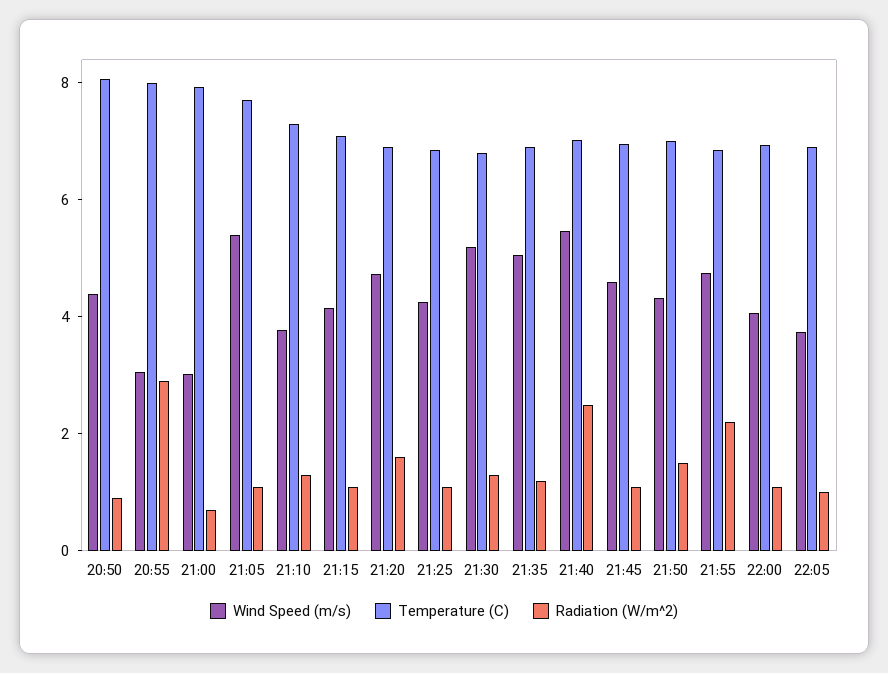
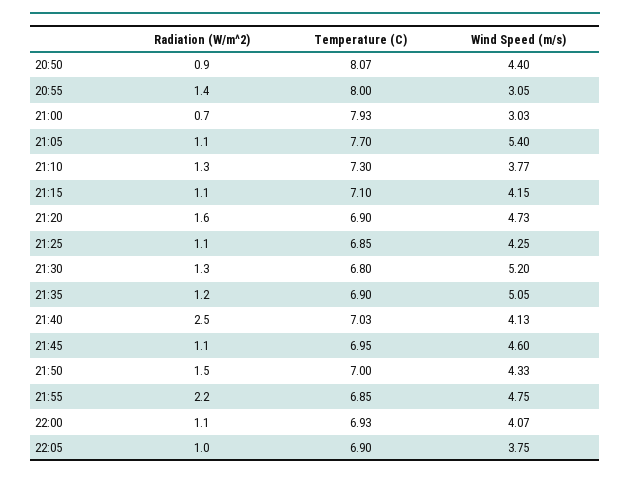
Radiation (W/m^2), 20:55: 3 -> 1.4
Wind Speed (m/s), 21:40: 5.5 -> 4.13

